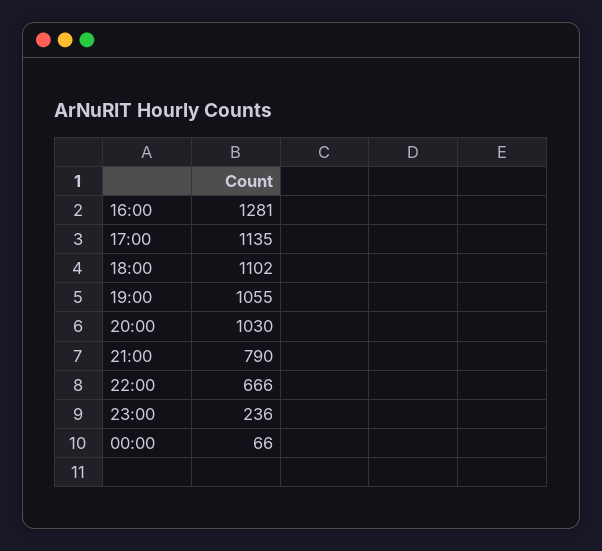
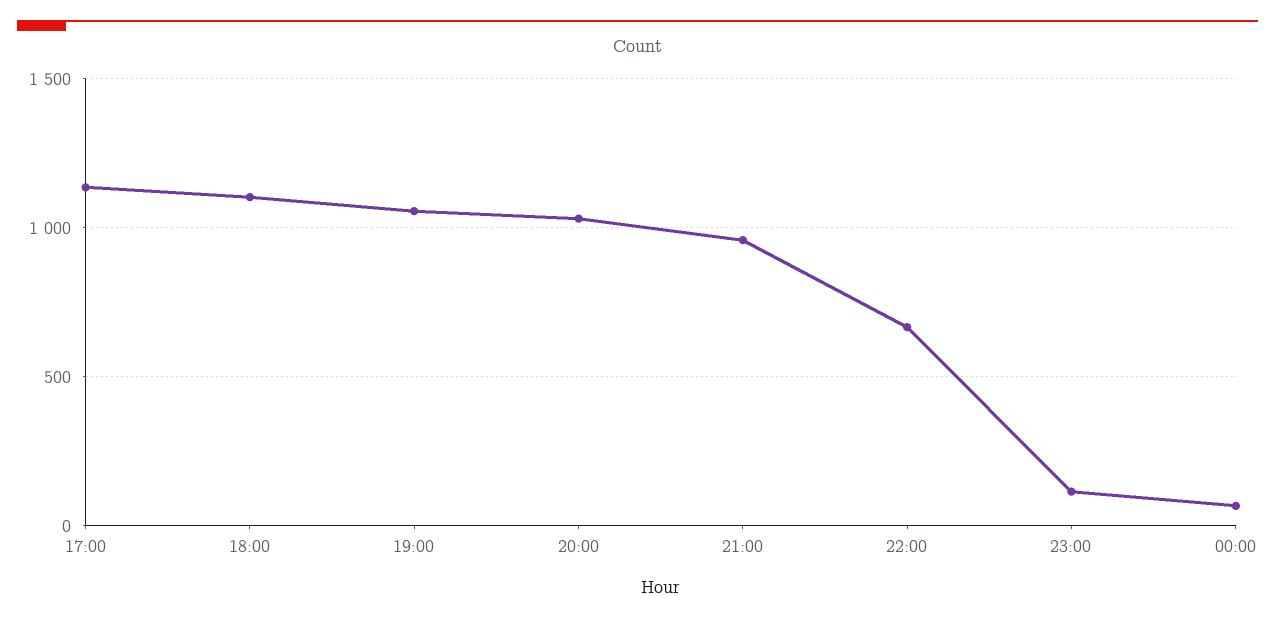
16:00: 1281 -> none
21:00: 790 -> 950
23:00: 236 -> 100

